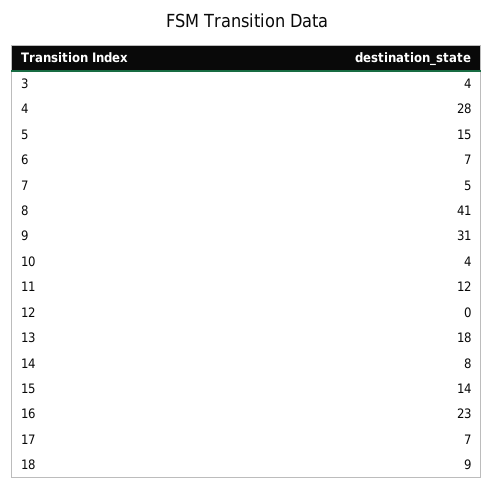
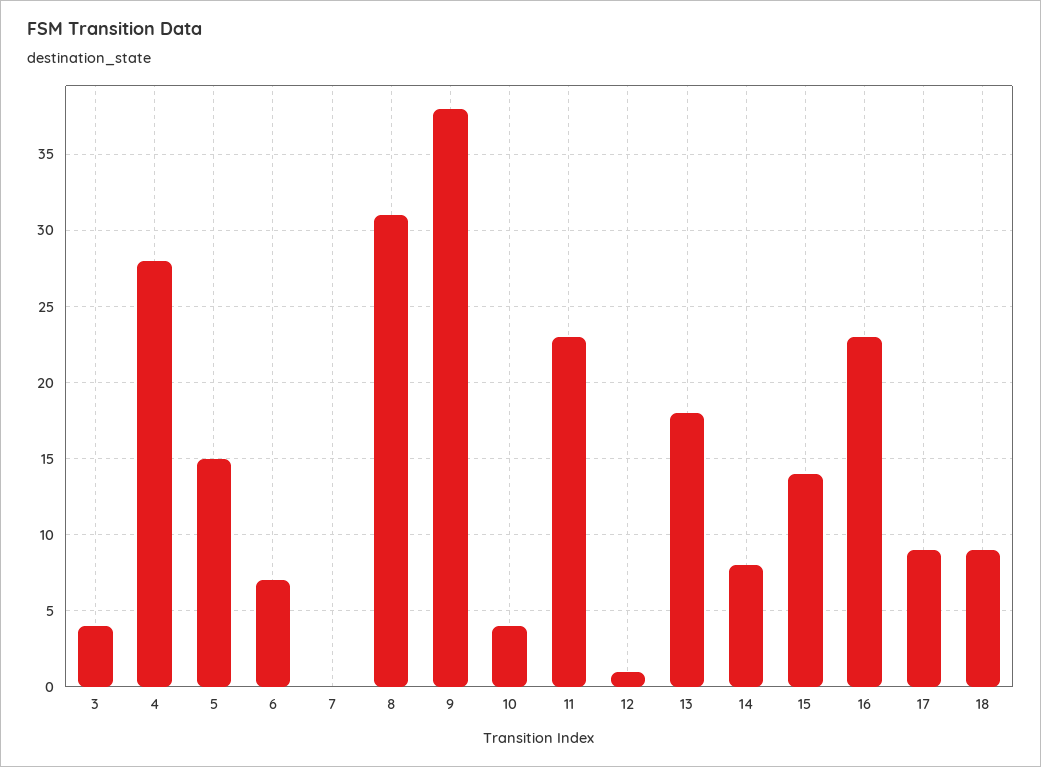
7: 5 -> 0
8: 41 -> 31
9: 31 -> 38
11: 12 -> 23
12: 0 -> 1
17: 7 -> 9

